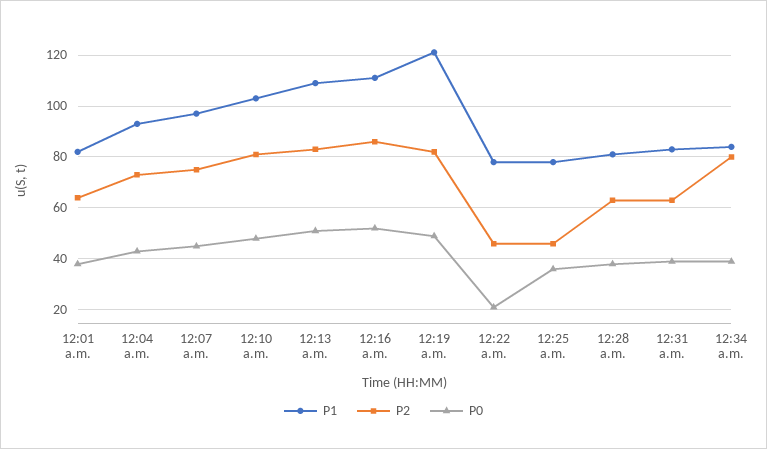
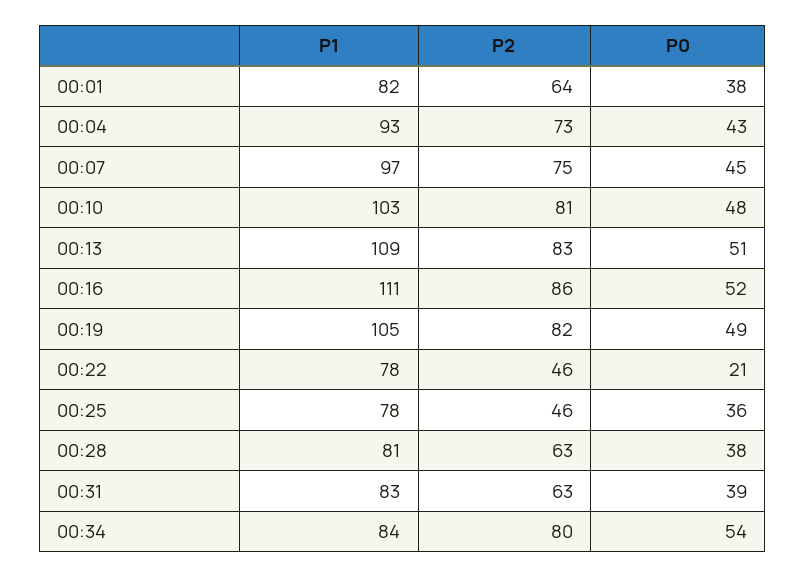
P1, 12:19 a.m.: 120 -> 105
P0, 12:34 a.m.: 40 -> 54

